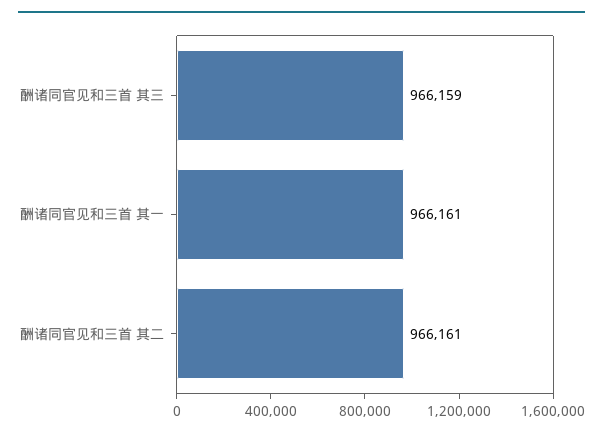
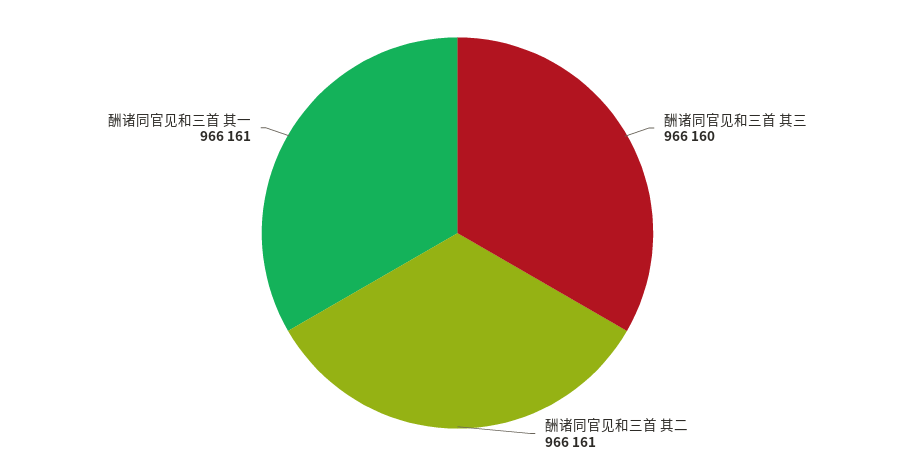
酬诸同官见和三首 其三: 966159 -> 966160

